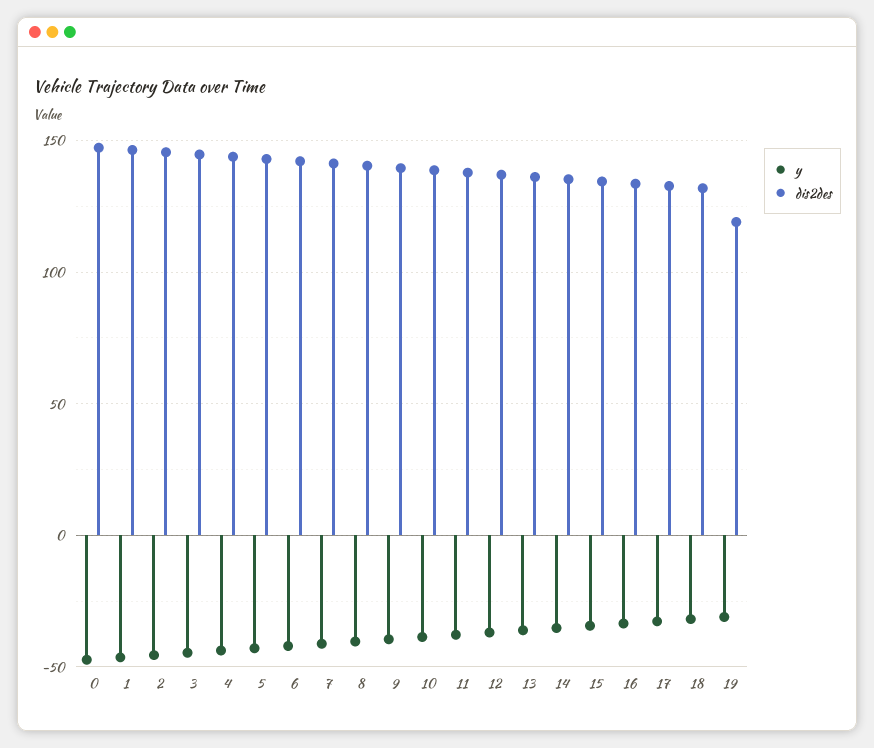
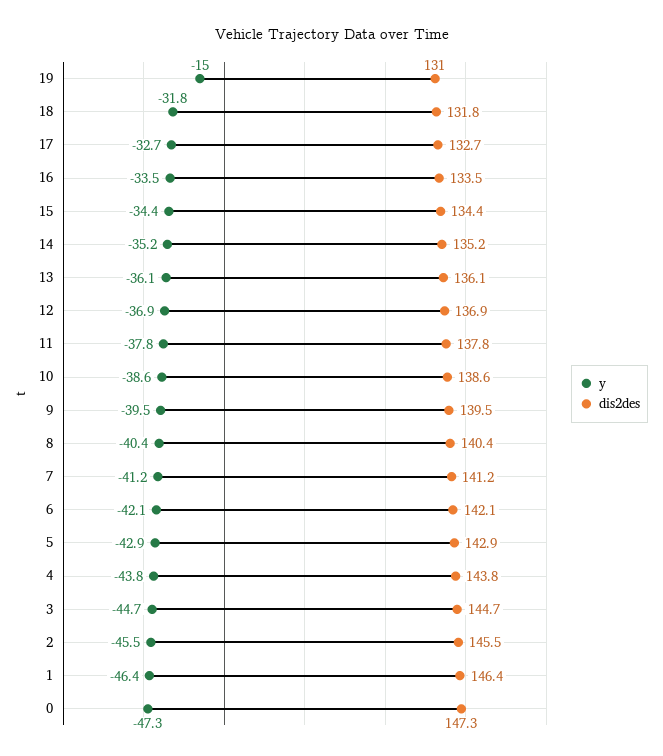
y, 19: -30 -> -15
dis2des, 19: 120 -> 131

